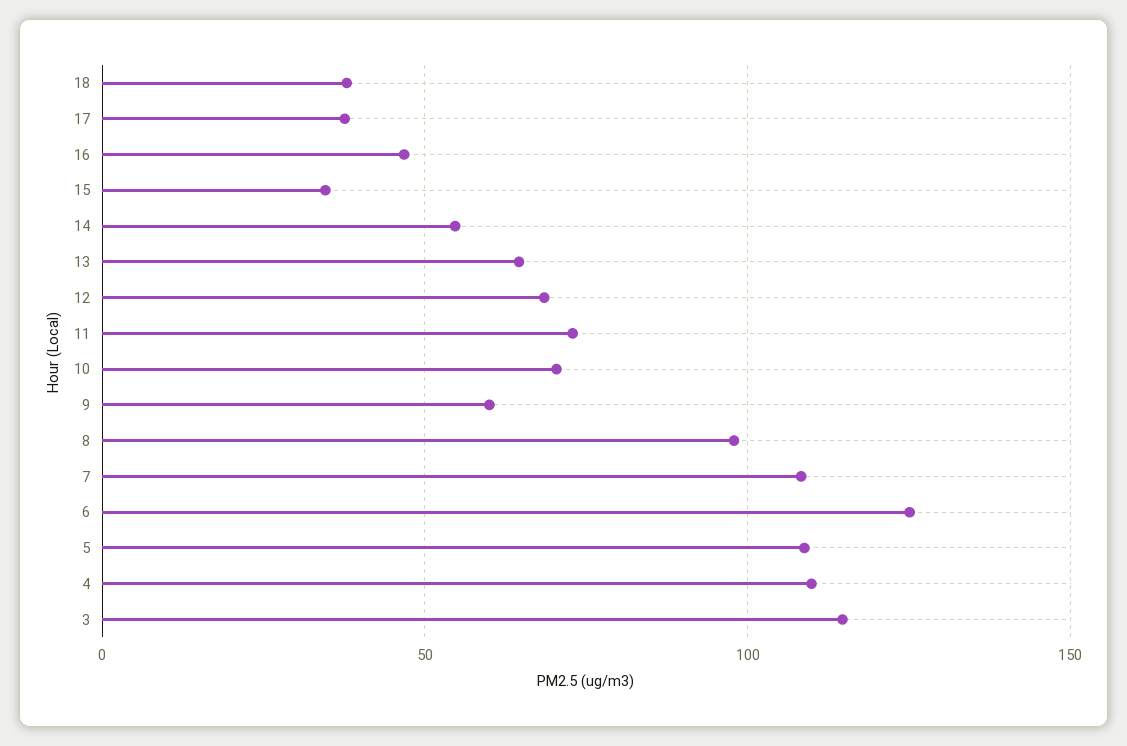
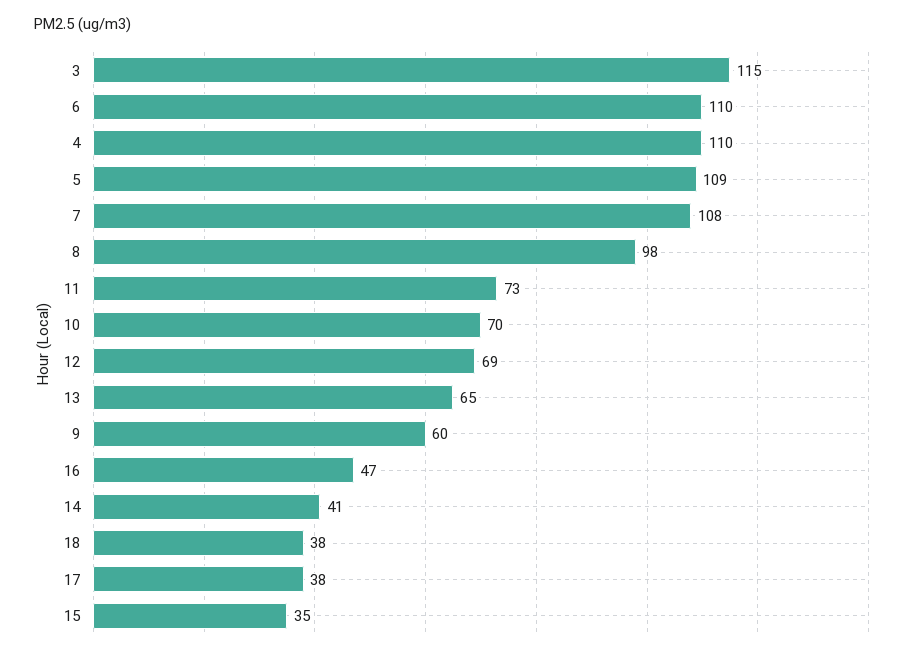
14: 55 -> 41
6: 125 -> 110

